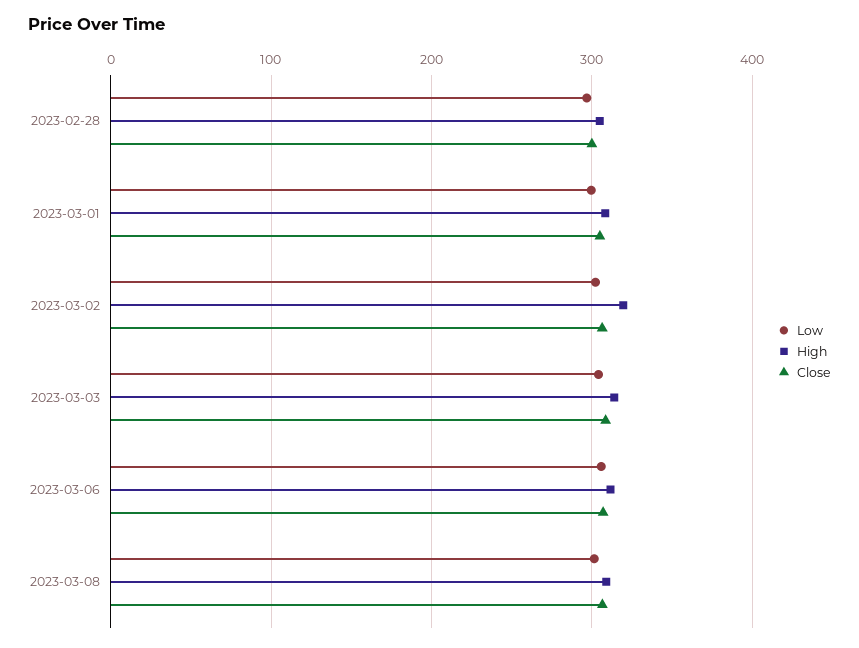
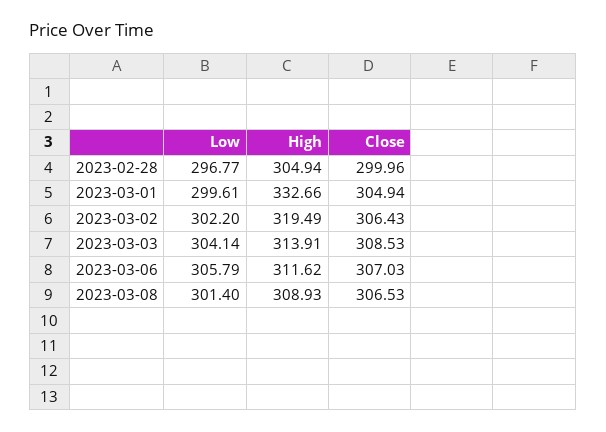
High, 2023-03-01: 310 -> 332.66

